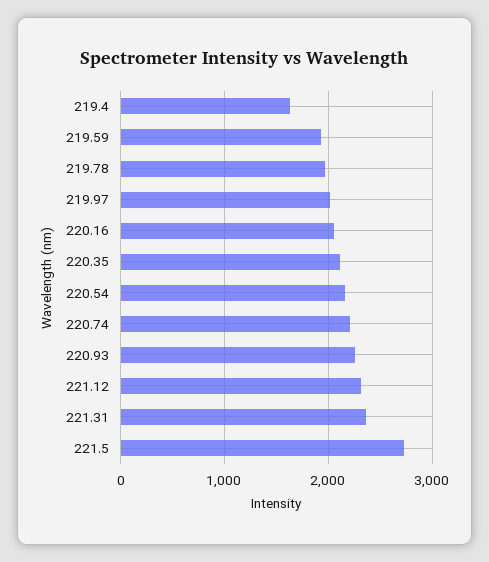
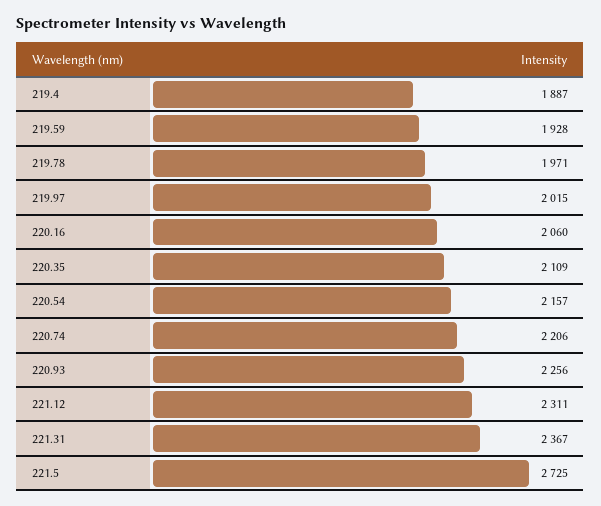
219.4: 1600 -> 1887

